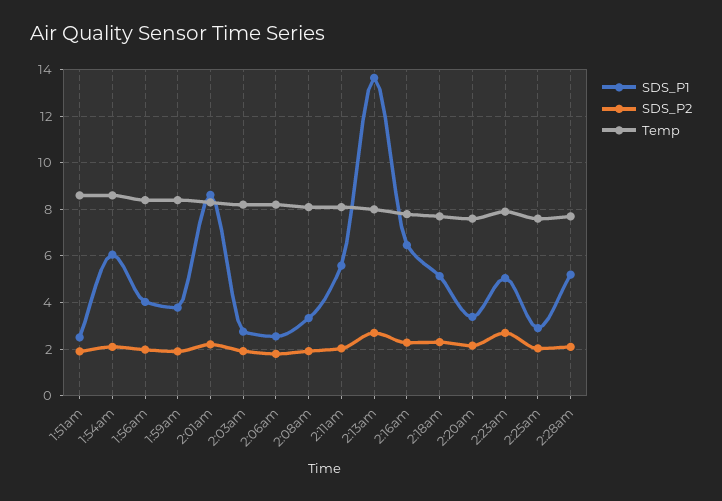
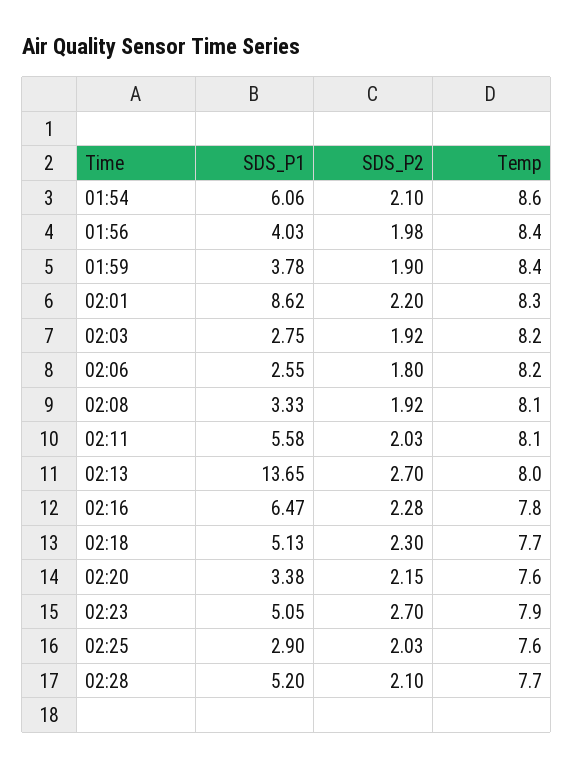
SDS_P1, 1:51am: 2.5 -> none
SDS_P2, 1:51am: 2 -> none
Temp, 1:51am: 8.5 -> none

